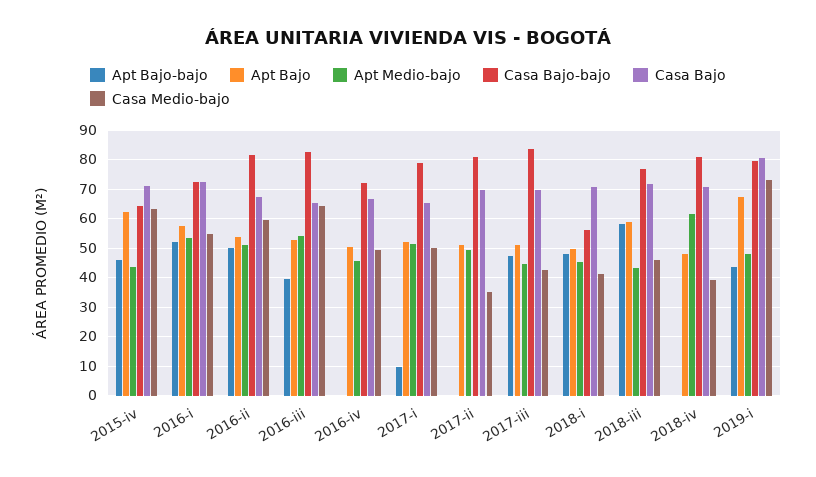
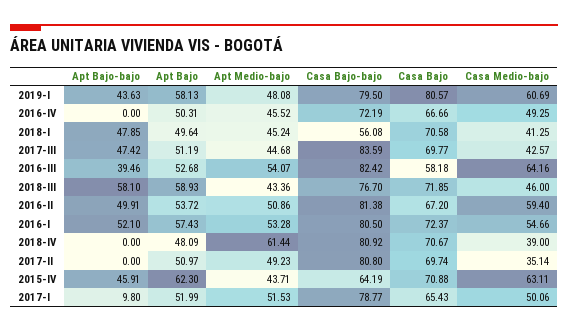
Casa Bajo-bajo, 2016-i: 72.5 -> 80.5
Casa Bajo, 2016-iii: 65 -> 58.18
Apt Bajo, 2019-i: 67.5 -> 58.13
Casa Medio-bajo, 2019-i: 72.5 -> 60.69

